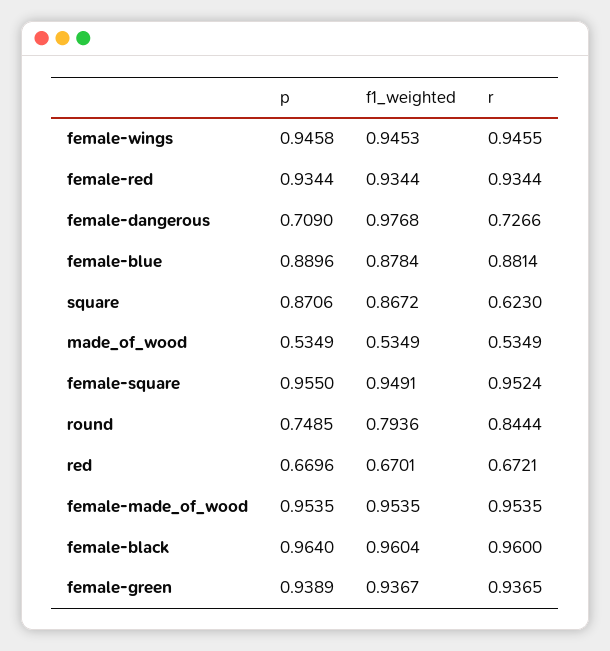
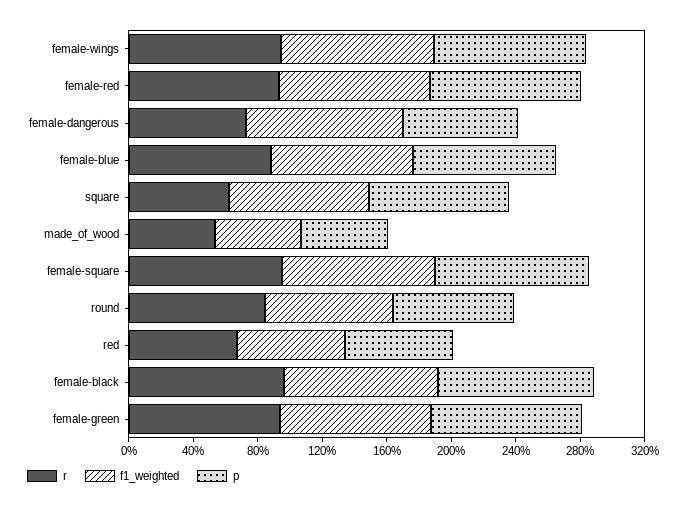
p, female-made_of_wood: 0.9535 -> none
f1_weighted, female-made_of_wood: 0.9535 -> none
r, female-made_of_wood: 0.9535 -> none

